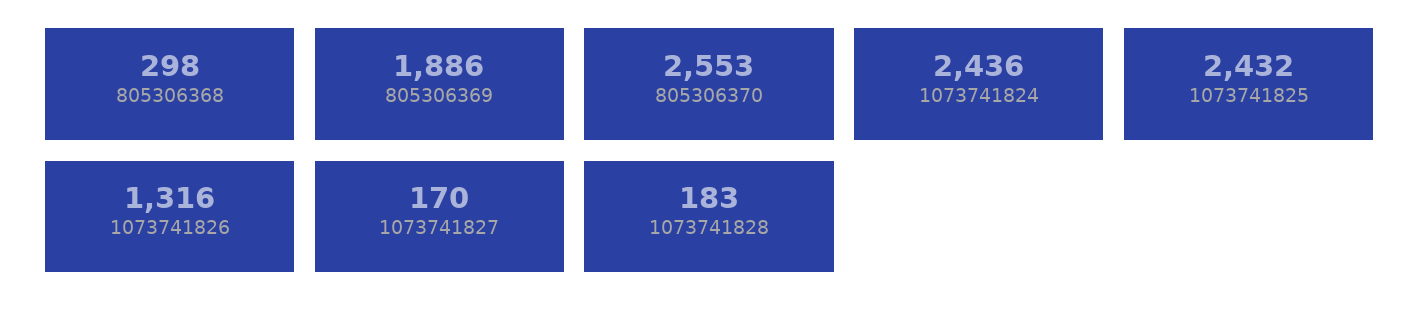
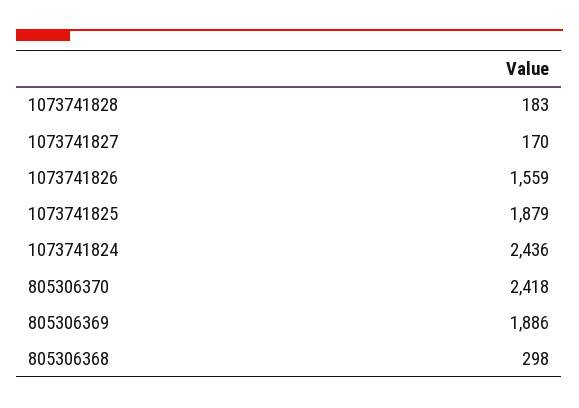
805306370: 2553 -> 2418
1073741825: 2432 -> 1879
1073741826: 1316 -> 1559

